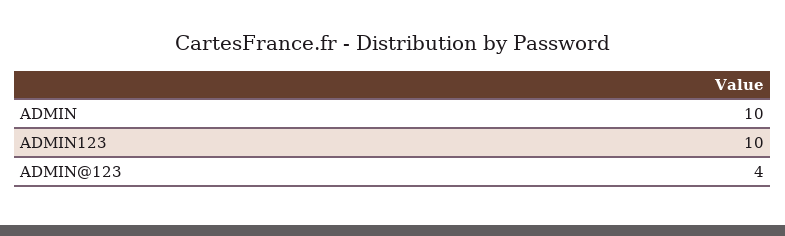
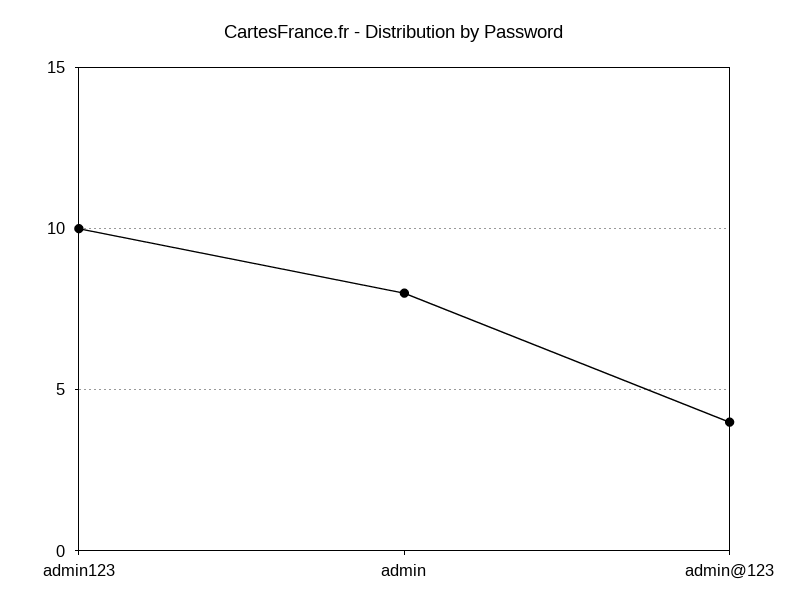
ADMIN: 10 -> 8

